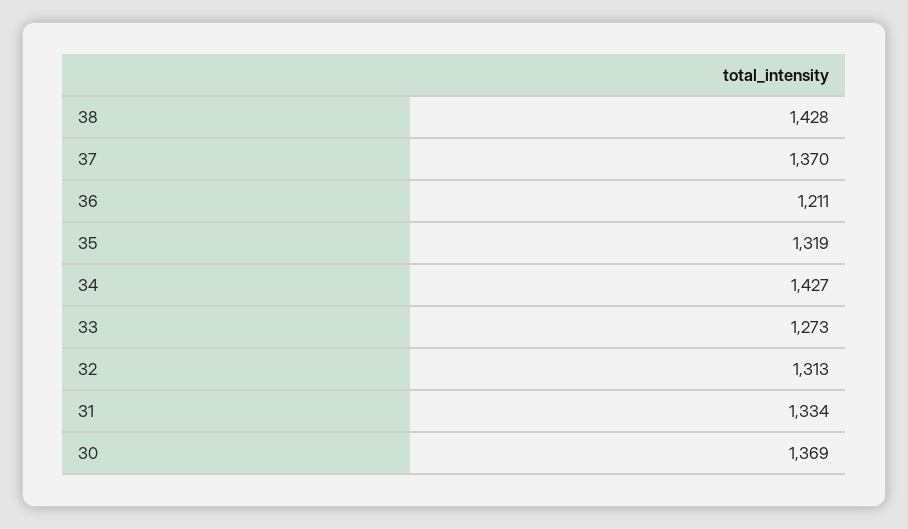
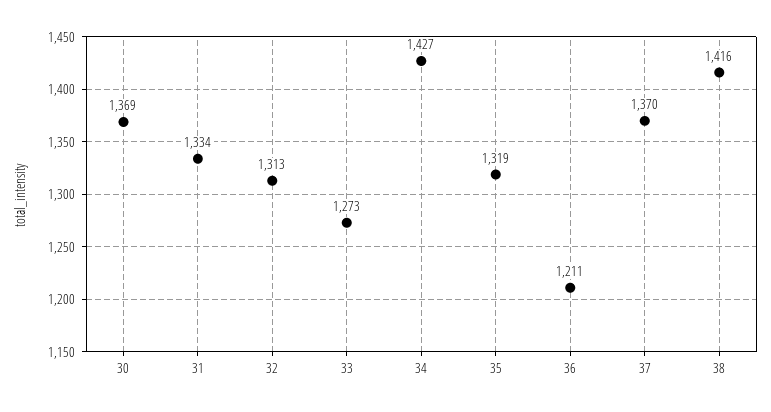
38: 1428 -> 1416

